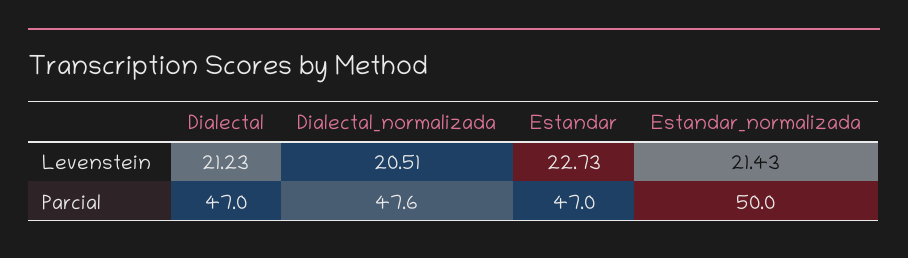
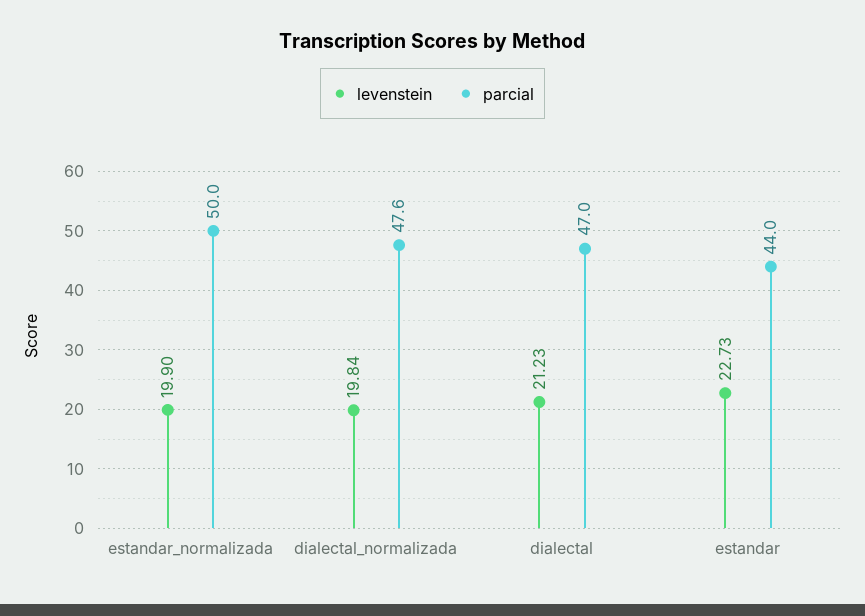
Levenstein, Dialectal_normalizada: 20.51 -> 19.84
Levenstein, Estandar_normalizada: 21.43 -> 19.9
Parcial, Estandar: 47 -> 44

